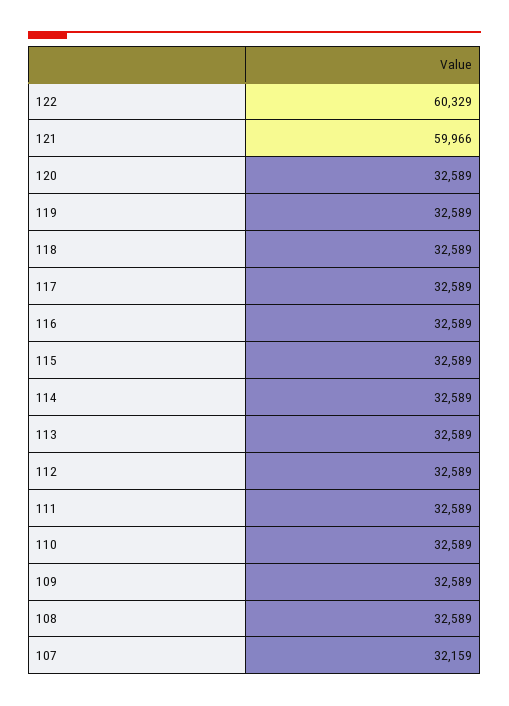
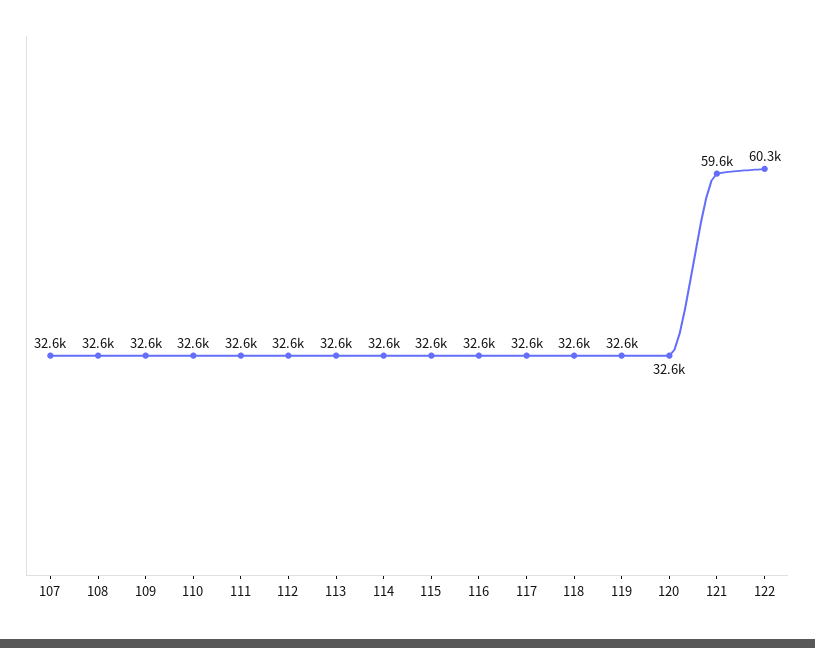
121: 59966 -> 59600
107: 32159 -> 32600

